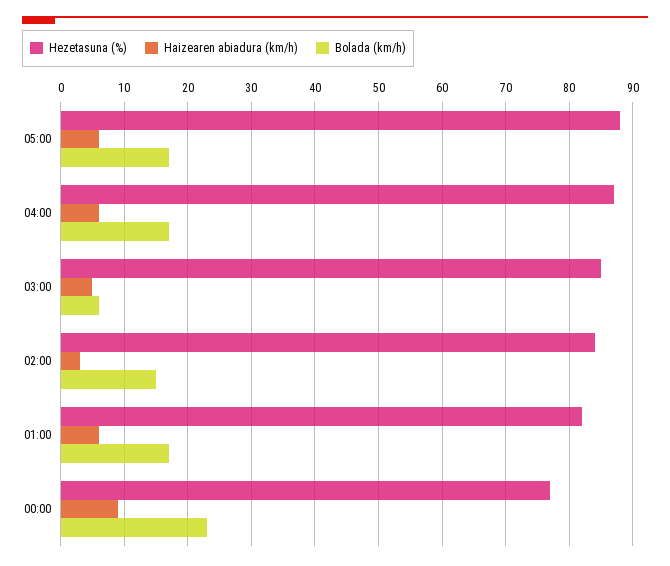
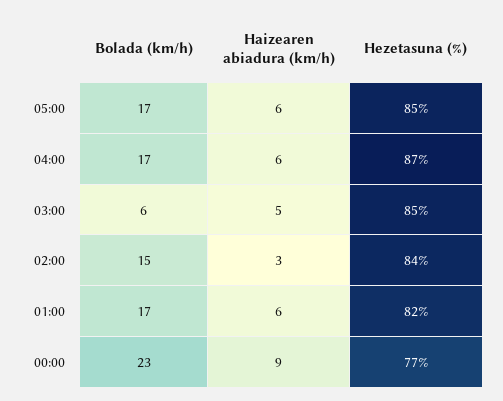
Hezetasuna (%), 05:00: 88 -> 85

